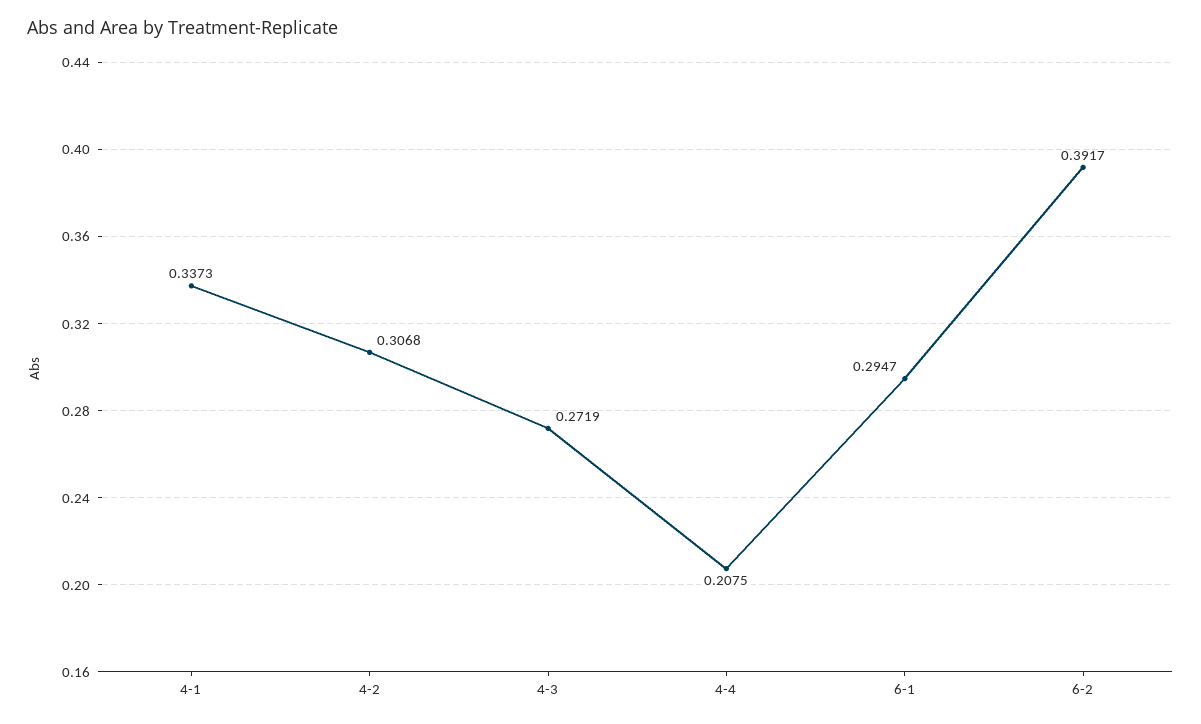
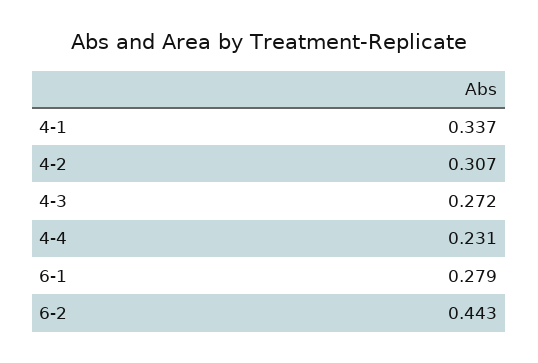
4-4: 0.2075 -> 0.231
6-1: 0.2947 -> 0.279
6-2: 0.3917 -> 0.443

